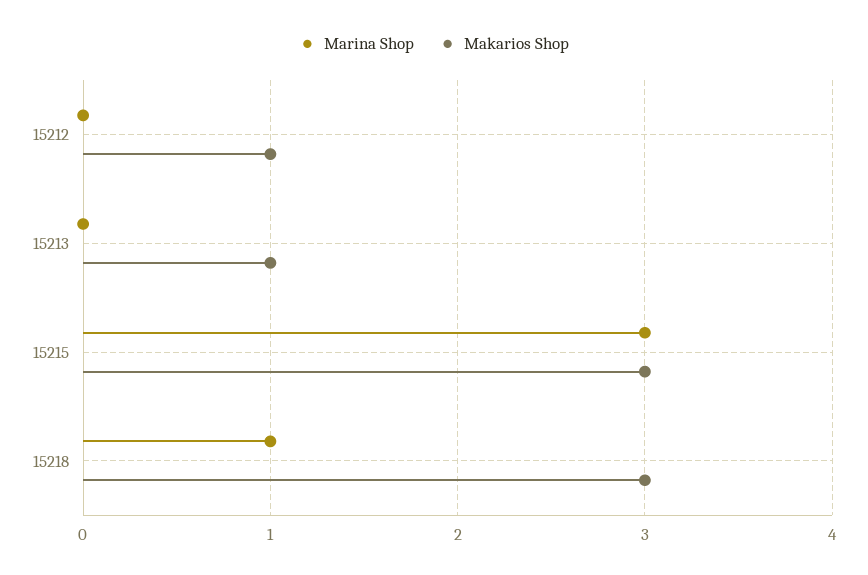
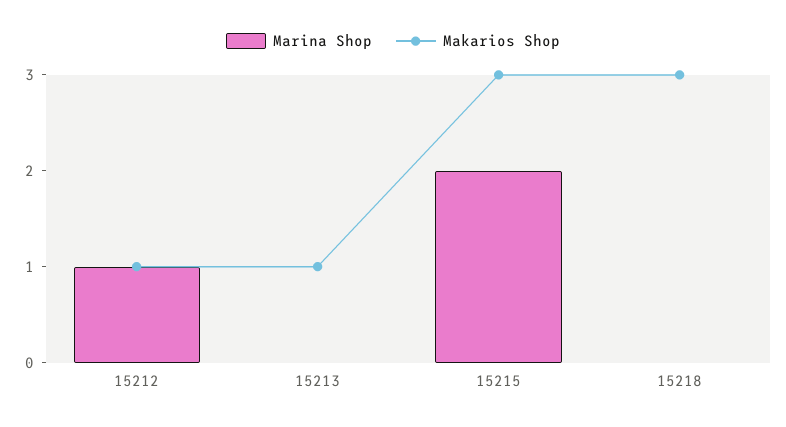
Marina Shop, 15212: 0 -> 1
Marina Shop, 15215: 3 -> 2
Marina Shop, 15218: 1 -> 0

